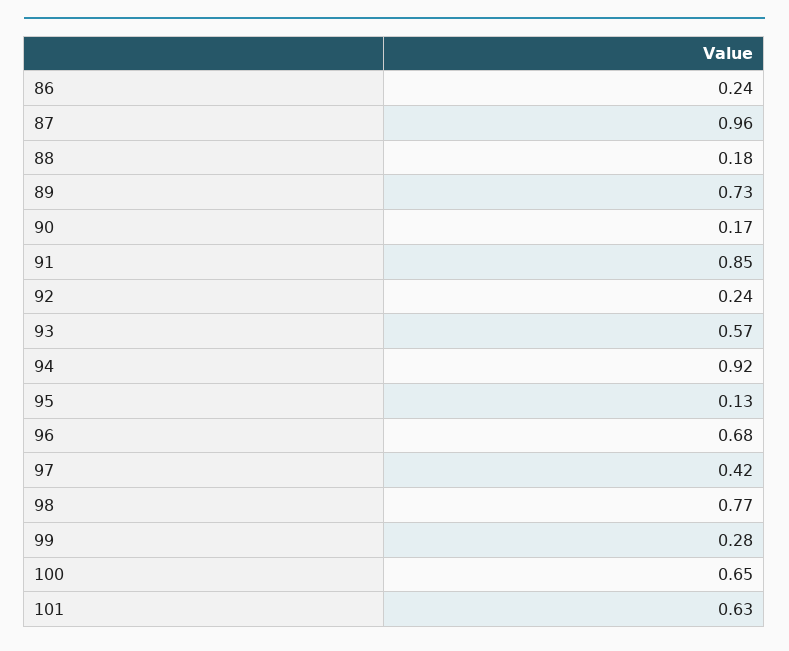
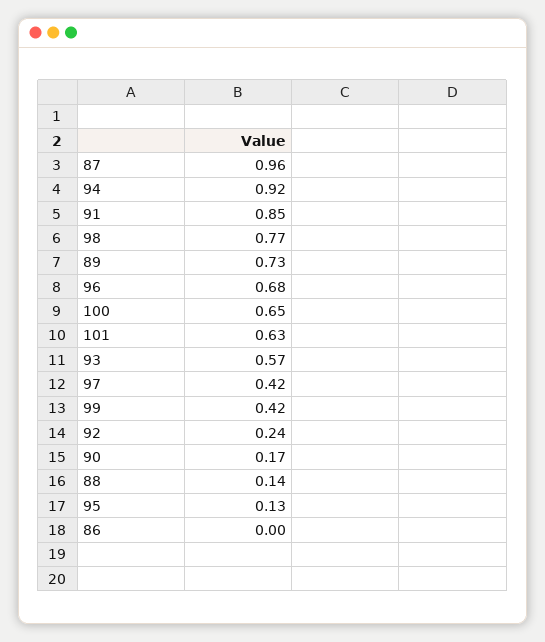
86: 0.24 -> 0
88: 0.18 -> 0.14
99: 0.28 -> 0.42

